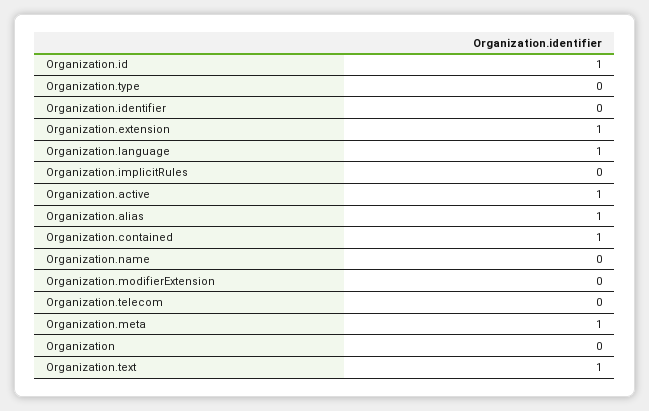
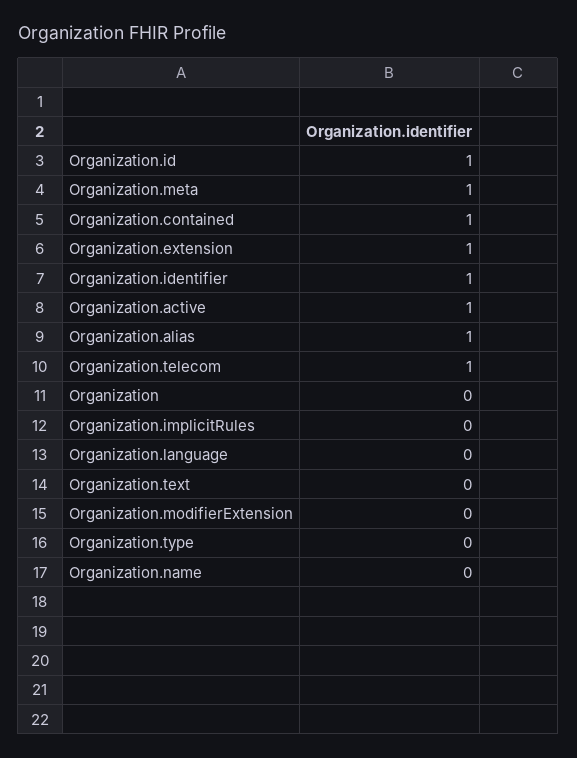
Organization.identifier: 0 -> 1
Organization.language: 1 -> 0
Organization.telecom: 0 -> 1
Organization.text: 1 -> 0

